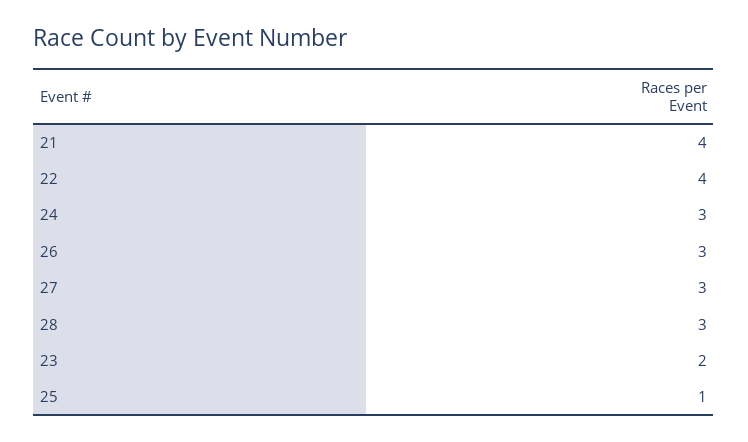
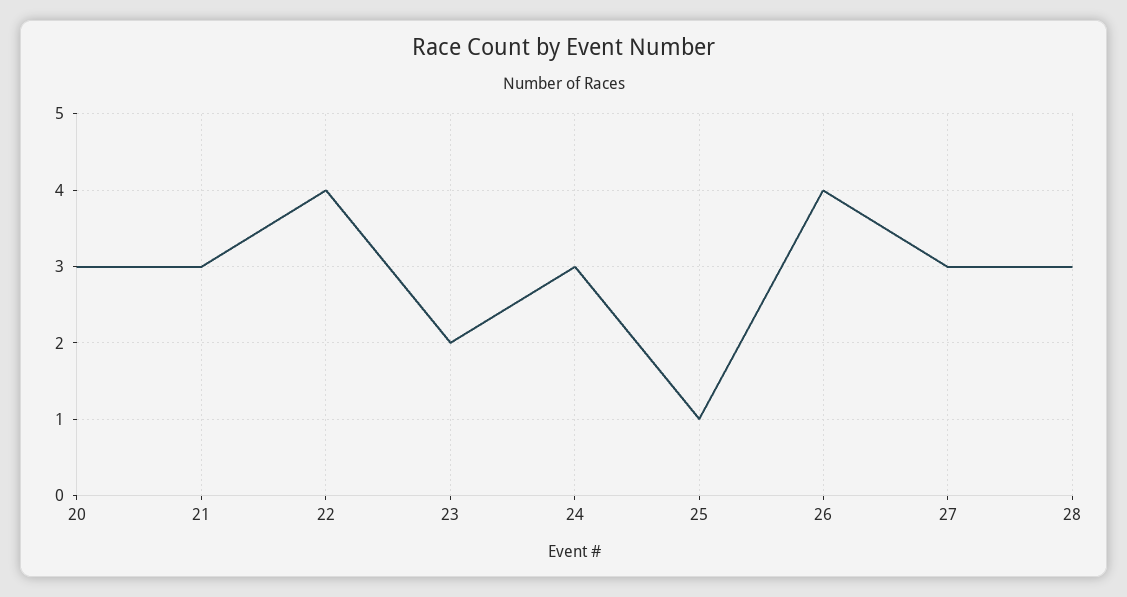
21: 4 -> 3
26: 3 -> 4
20: none -> 3

